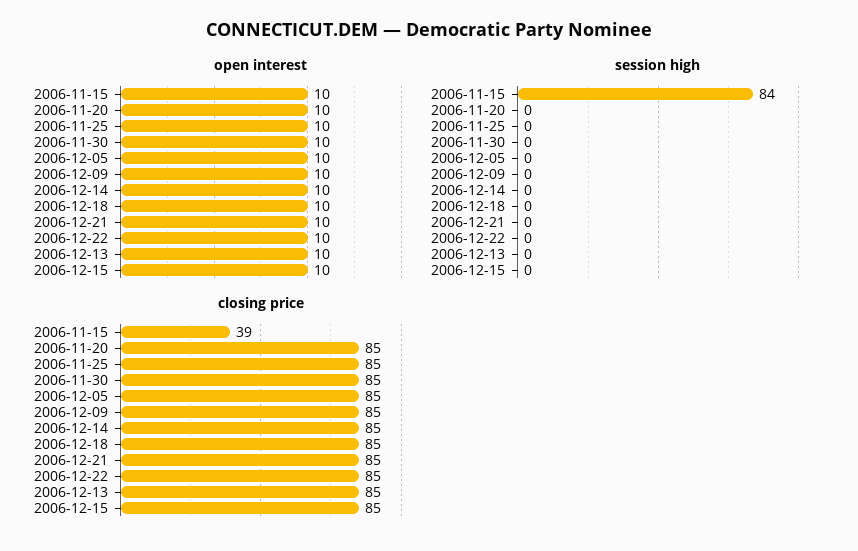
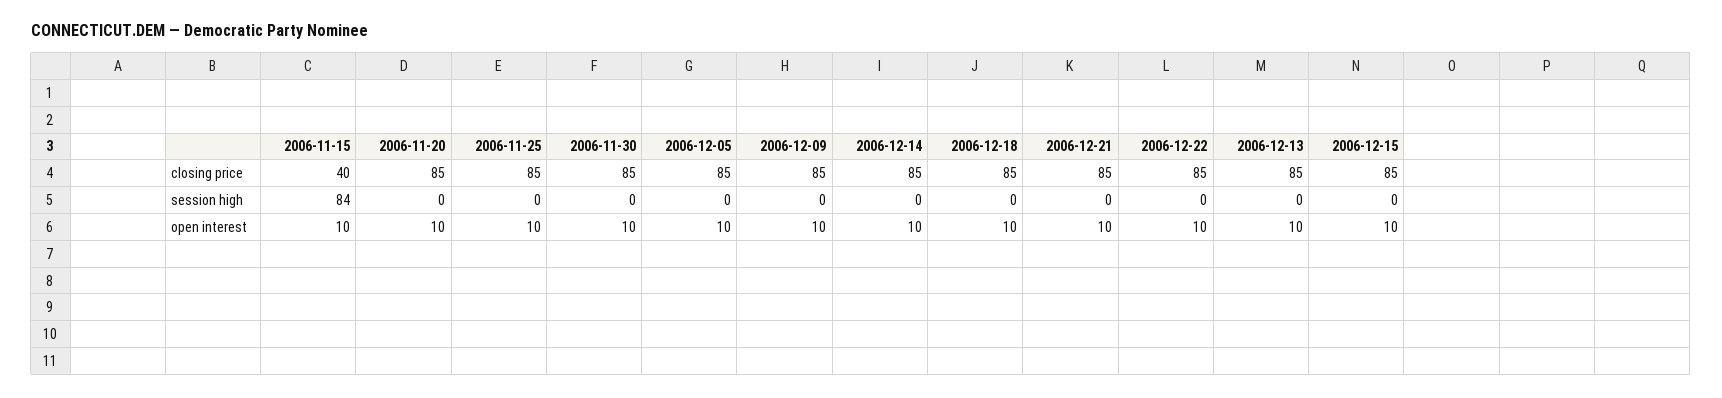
closing price, 2006-11-15: 39 -> 40

